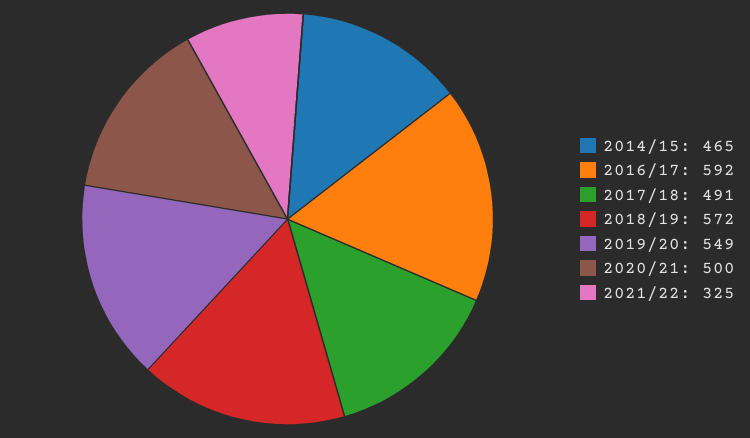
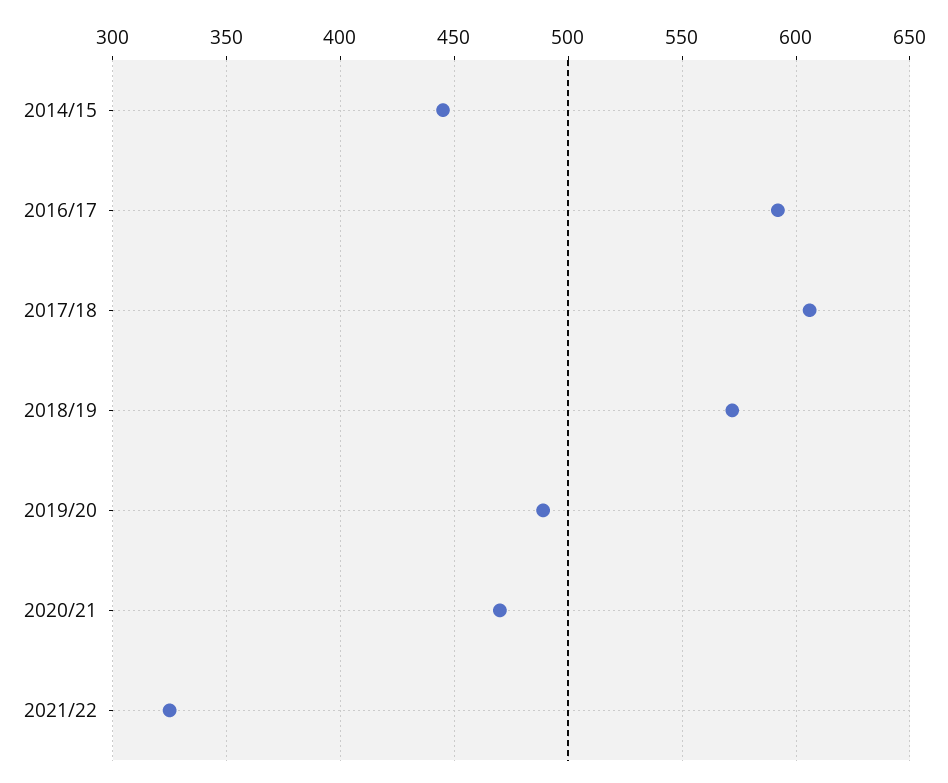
2014/15: 465 -> 445
2017/18: 491 -> 605
2019/20: 549 -> 490
2020/21: 500 -> 470

